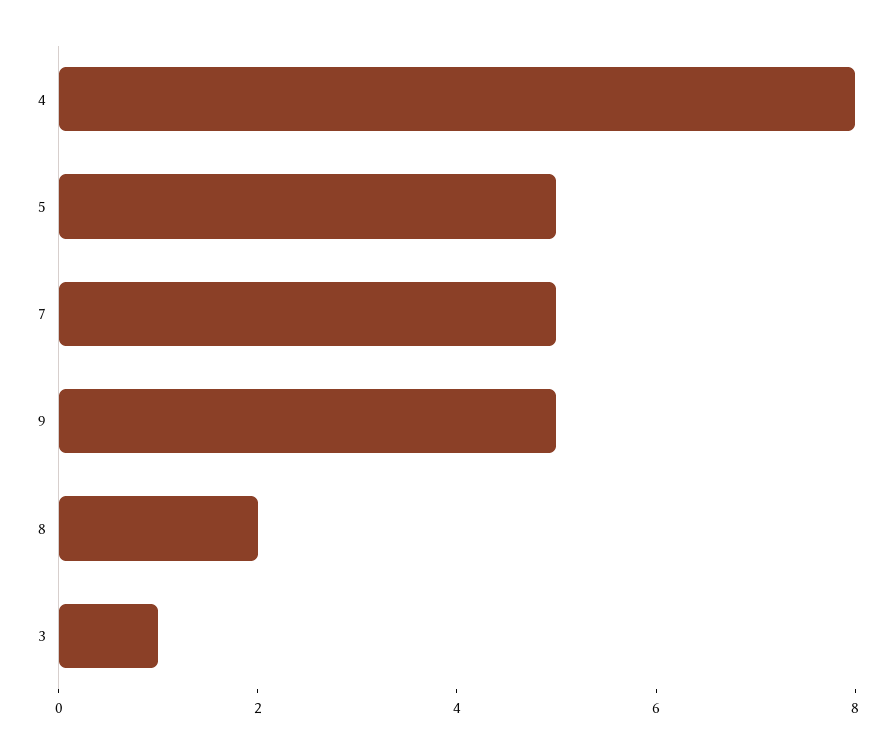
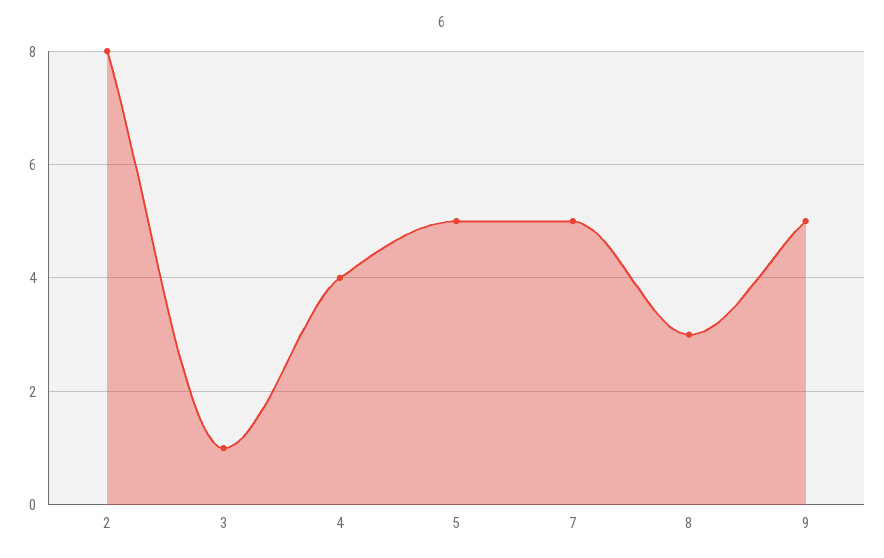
4: 8 -> 4
8: 2 -> 3
2: none -> 8

